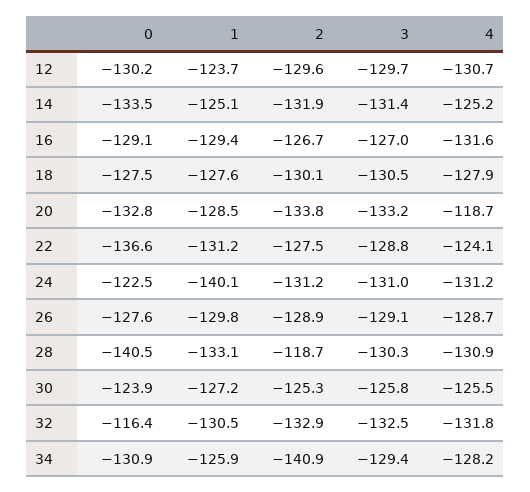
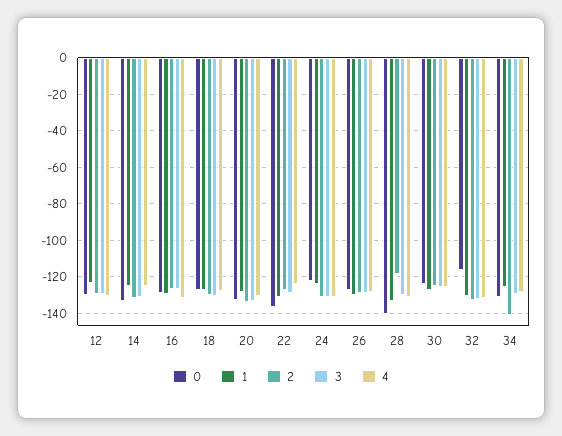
4, 20: -118.7 -> -130
1, 24: -140.1 -> -125

